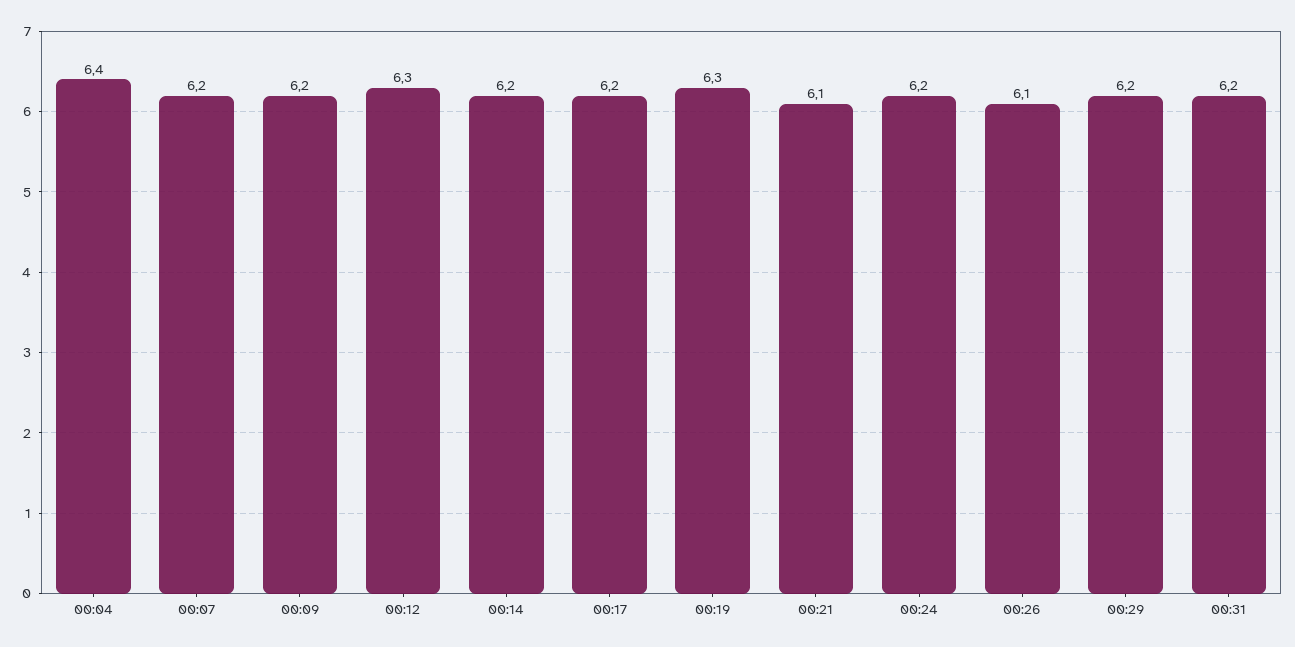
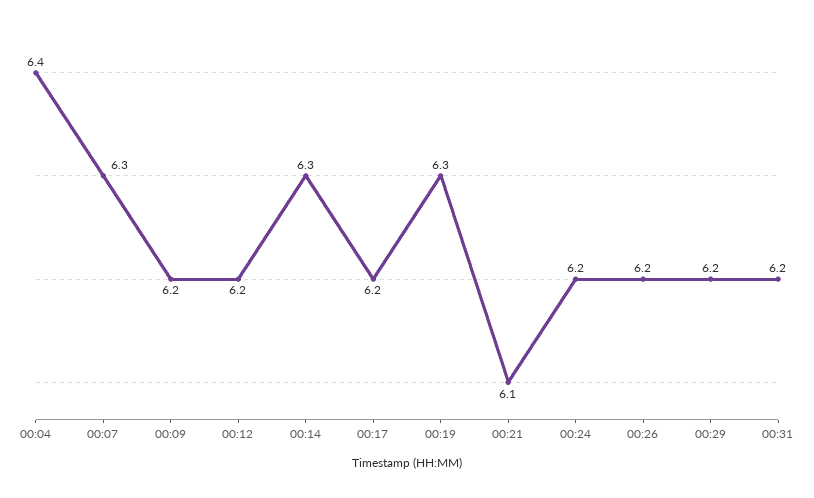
00:07: 6.2 -> 6.3
00:12: 6.3 -> 6.2
00:14: 6.2 -> 6.3
00:26: 6.1 -> 6.2

